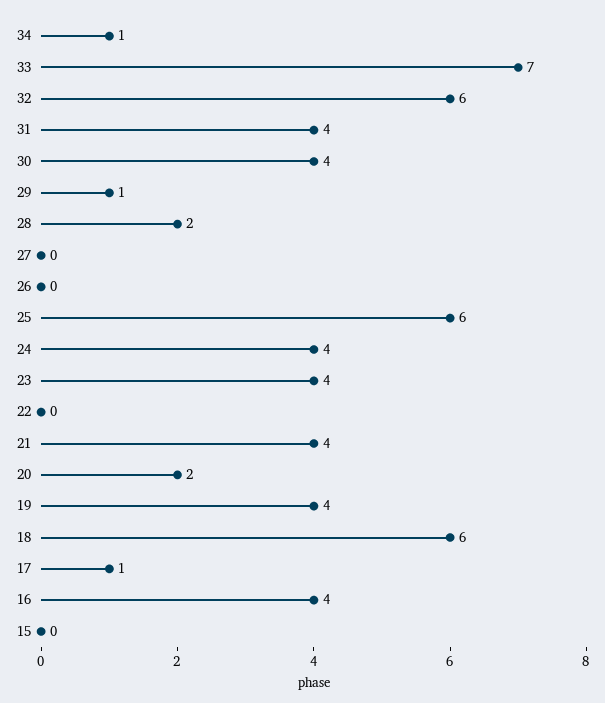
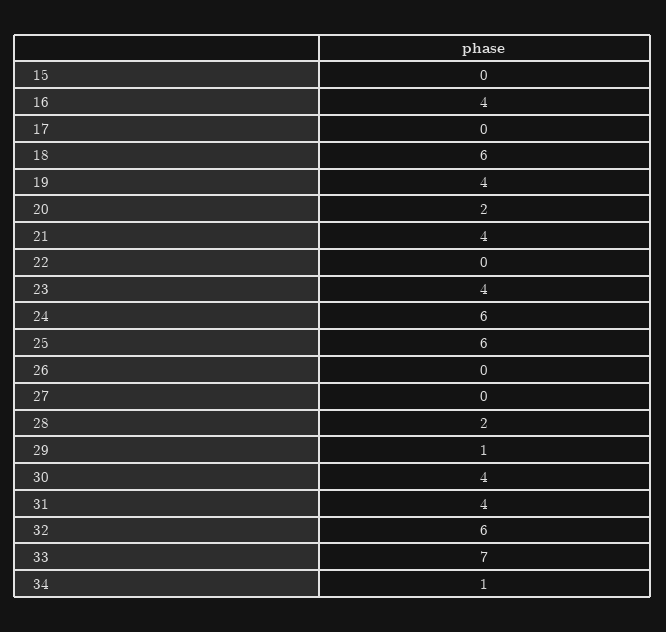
24: 4 -> 6
17: 1 -> 0

